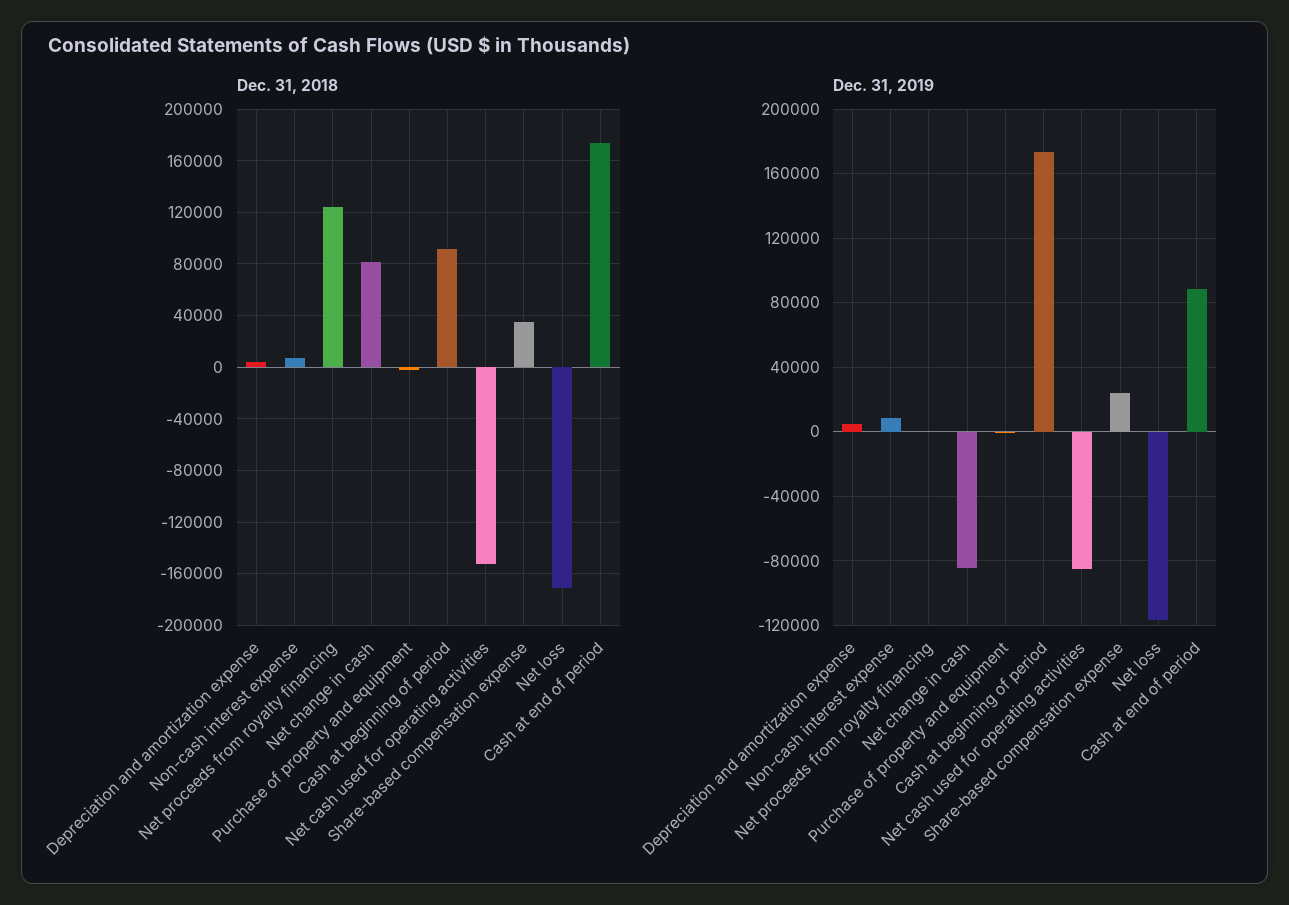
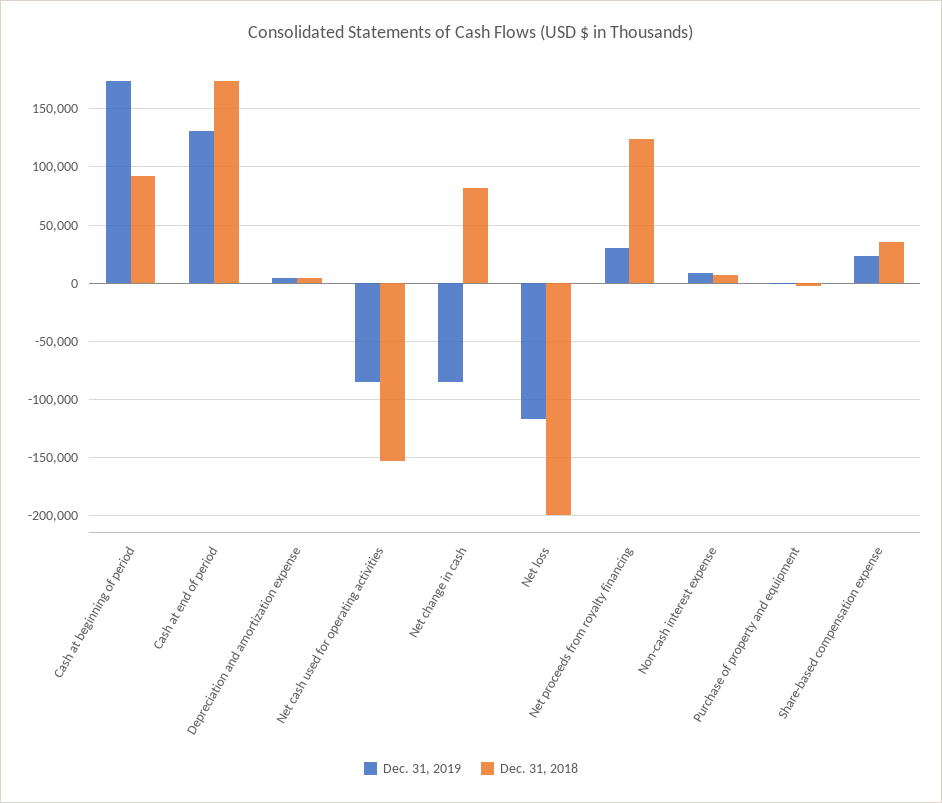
Dec. 31, 2018, Net loss: -170000 -> -200000
Dec. 31, 2019, Net proceeds from royalty financing: 0 -> 30000
Dec. 31, 2019, Cash at end of period: 90000 -> 130000

